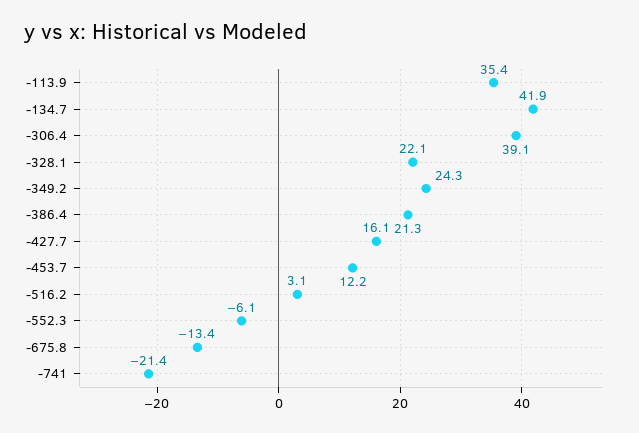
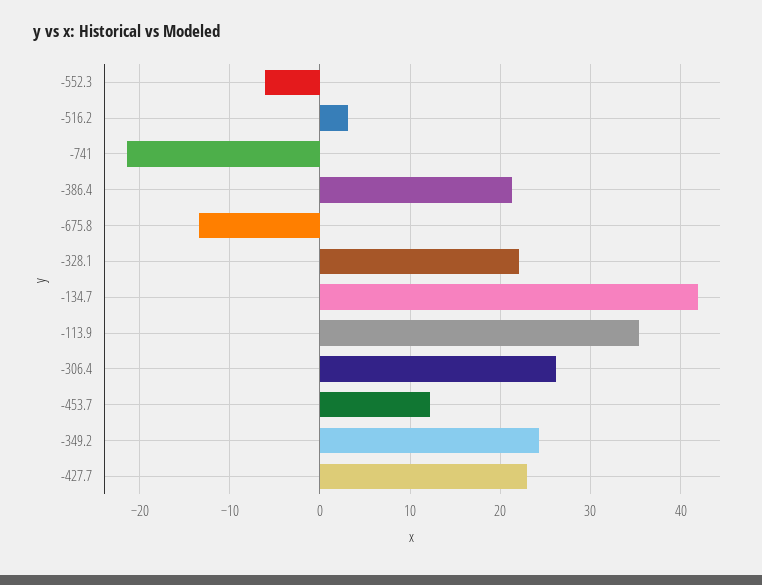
-306.4: 39.1 -> 26
-427.7: 16.1 -> 23

